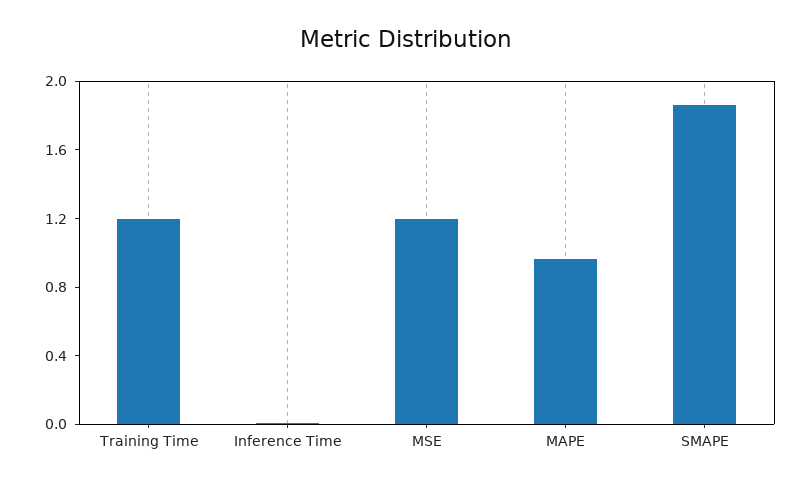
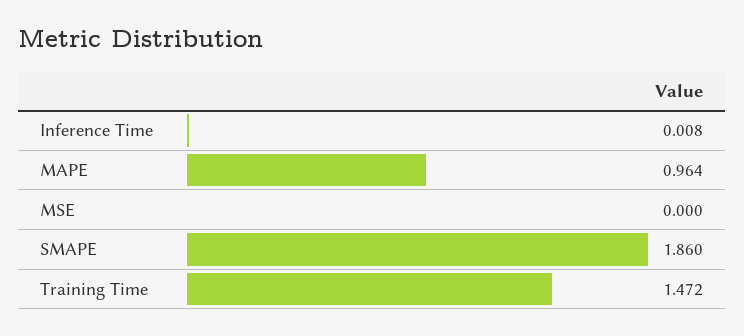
Training Time: 1.2 -> 1.472
MSE: 1.2 -> 0

